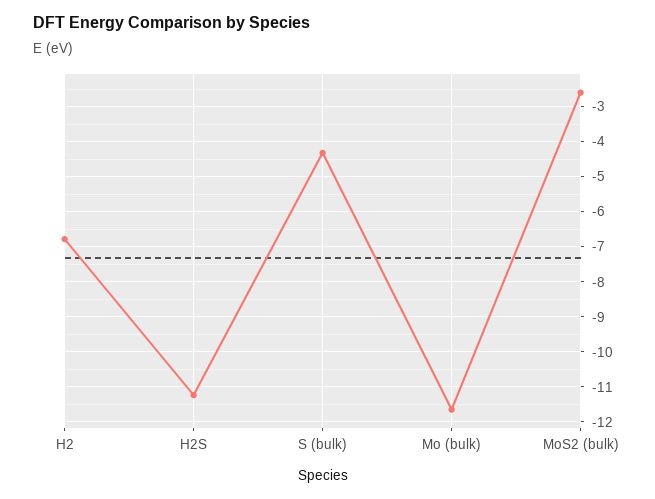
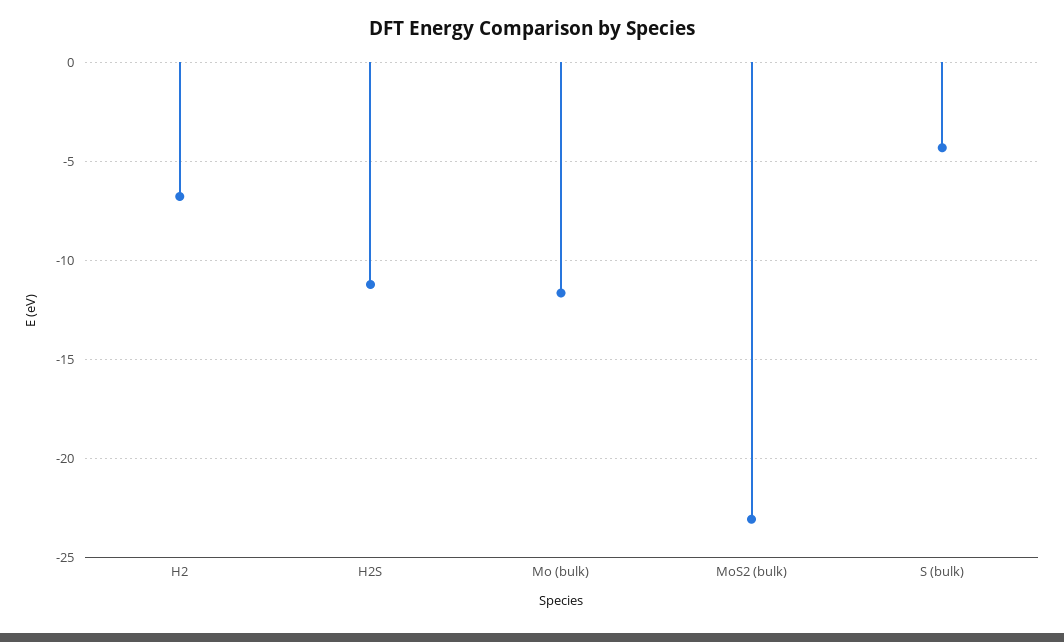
MoS2 (bulk): -2.6 -> -23

